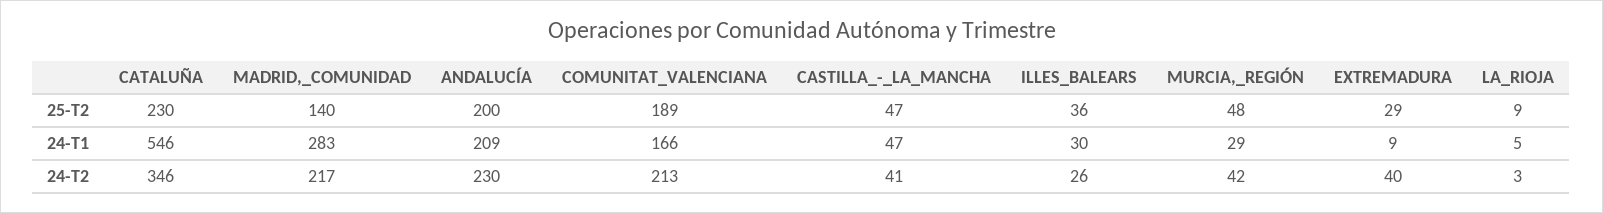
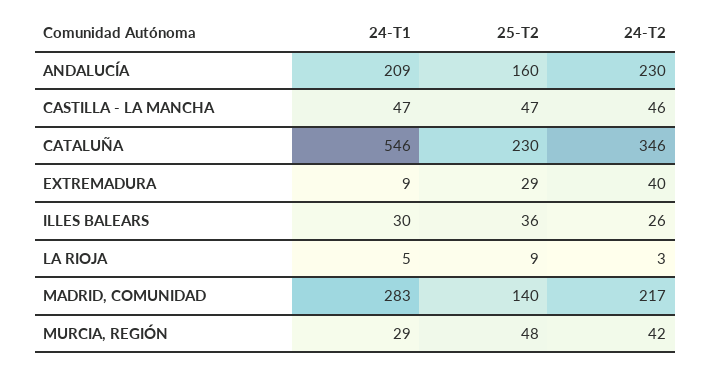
ANDALUCÍA, 25-T2: 200 -> 160
COMUNITAT_VALENCIANA, 25-T2: 189 -> none
COMUNITAT_VALENCIANA, 24-T1: 166 -> none
COMUNITAT_VALENCIANA, 24-T2: 213 -> none
CASTILLA_-_LA_MANCHA, 24-T2: 41 -> 46

